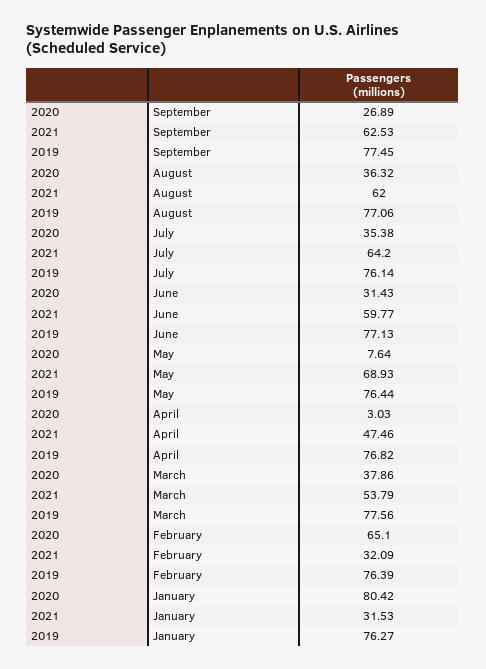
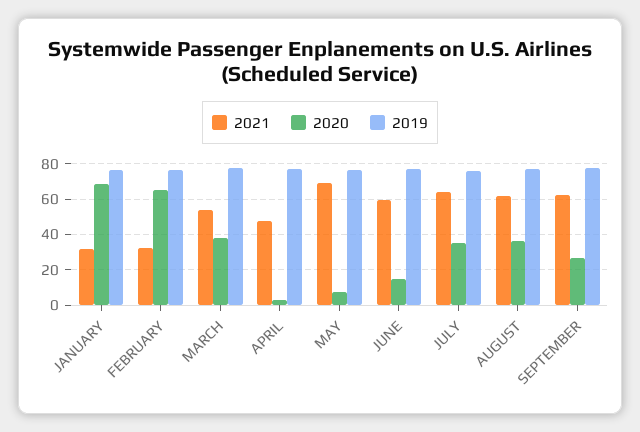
2020, June: 31.43 -> 15
2020, January: 80.42 -> 70

